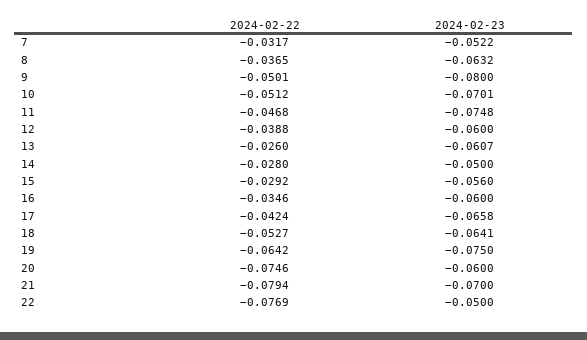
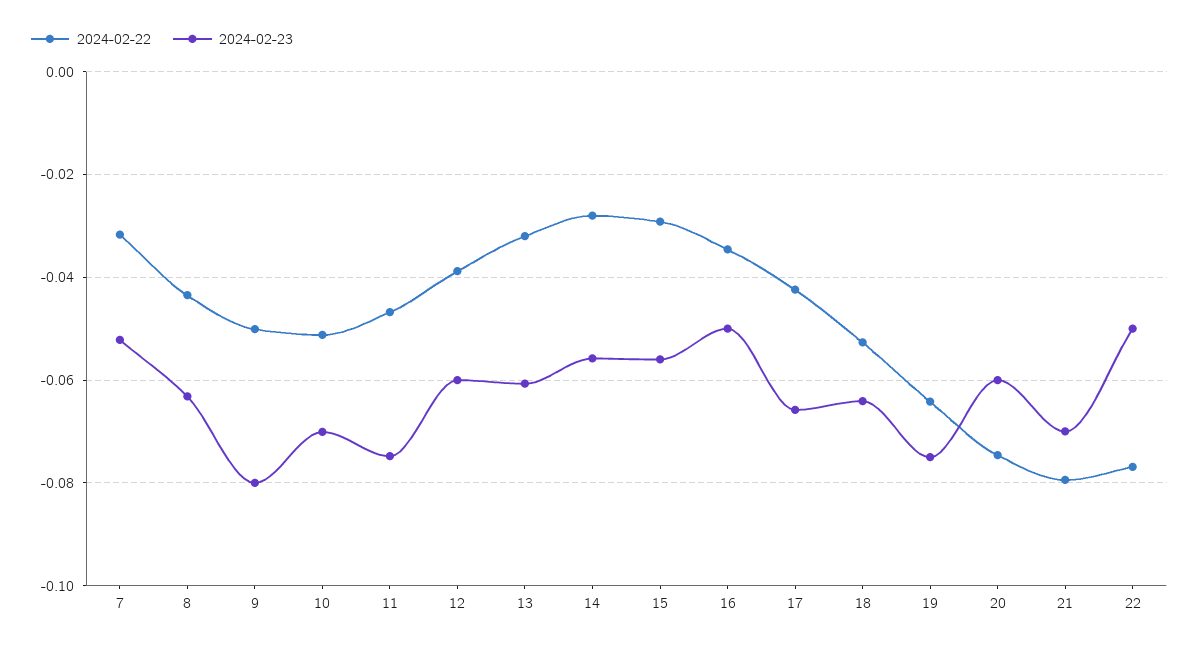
2024-02-22, 8: -0.0365 -> -0.044
2024-02-22, 13: -0.026 -> -0.032
2024-02-23, 14: -0.05 -> -0.056
2024-02-23, 16: -0.06 -> -0.05

